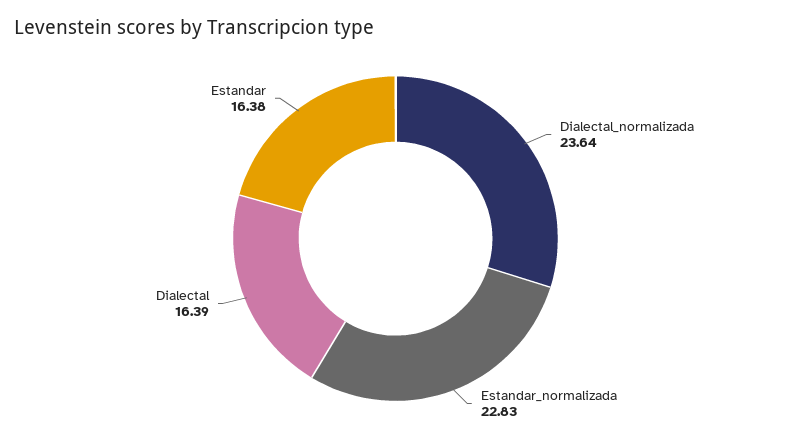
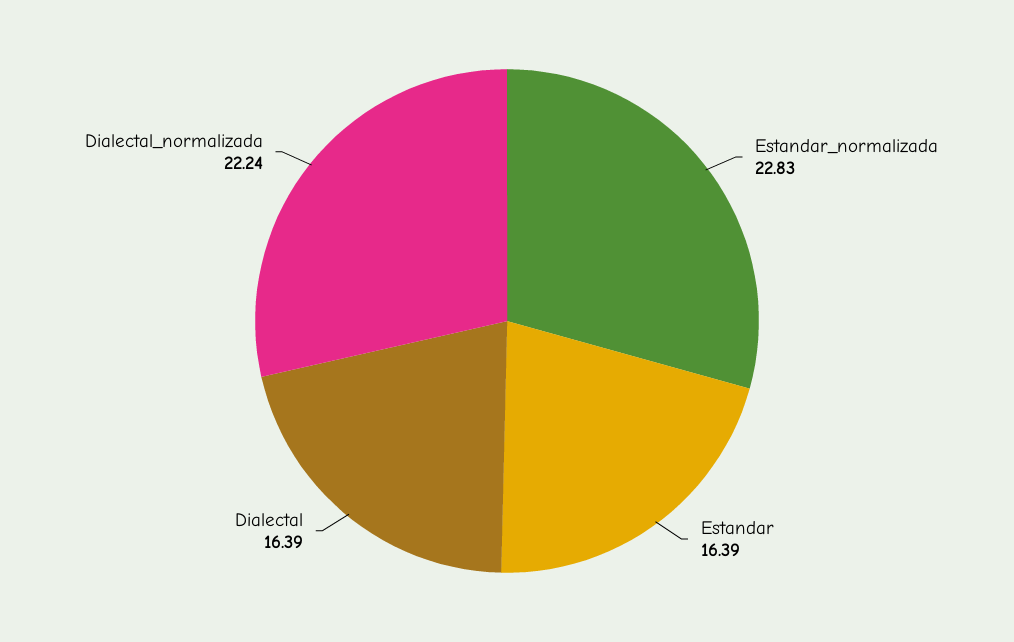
Dialectal_normalizada: 23.64 -> 22.24
Estandar: 16.38 -> 16.39

